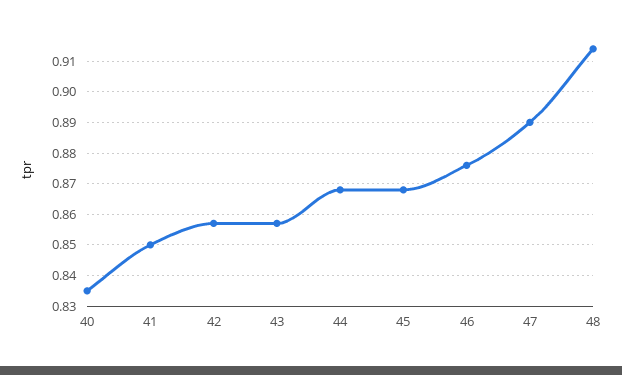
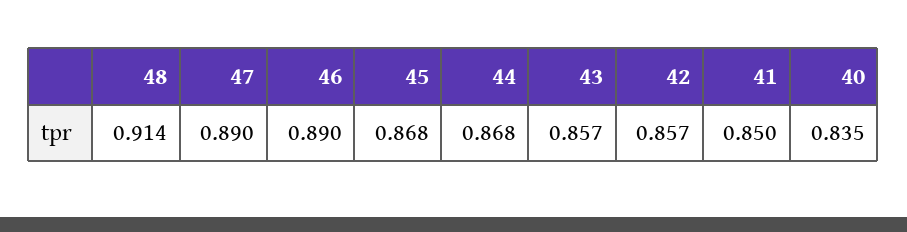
46: 0.875 -> 0.89

